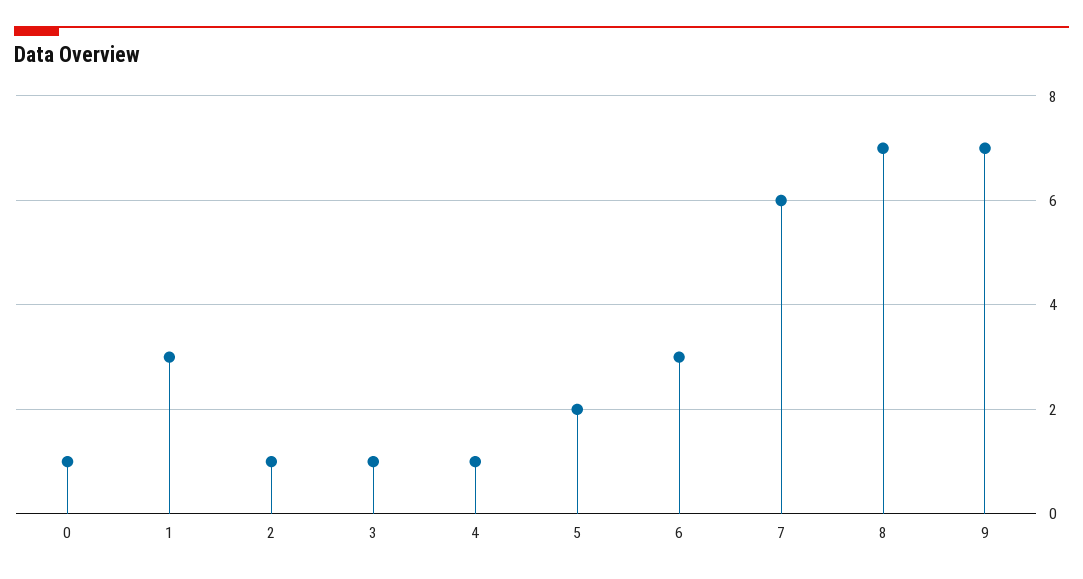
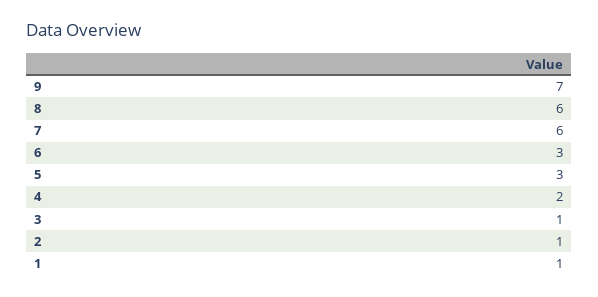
0: 1 -> none
1: 3 -> 1
4: 1 -> 2
5: 2 -> 3
8: 7 -> 6

